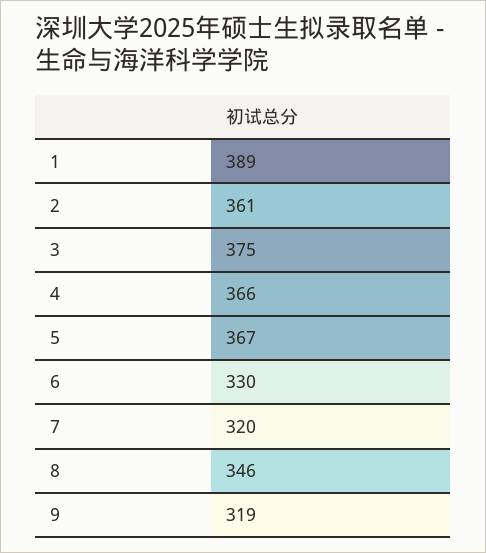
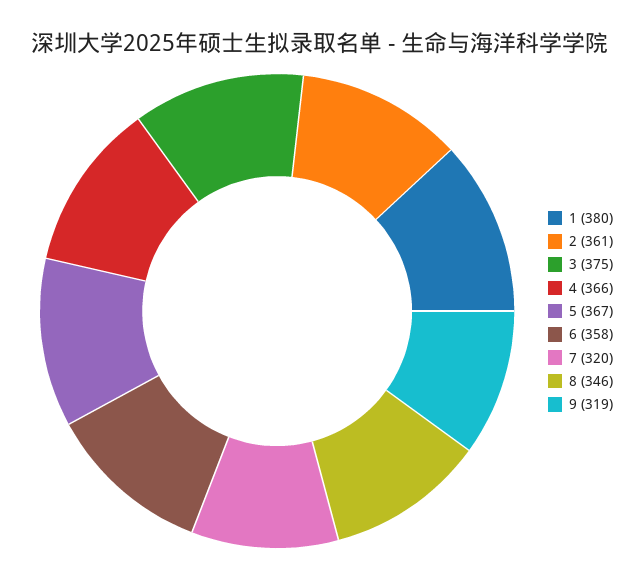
1: 389 -> 380
6: 330 -> 358

